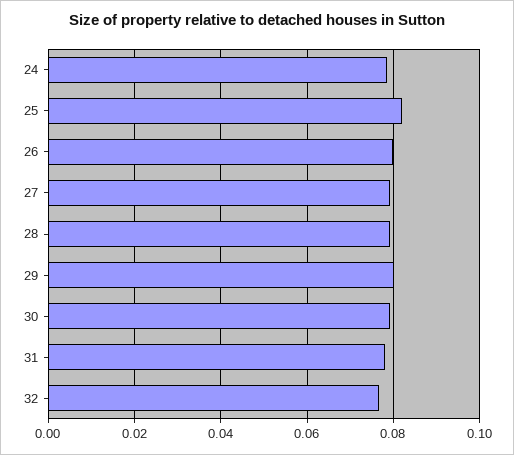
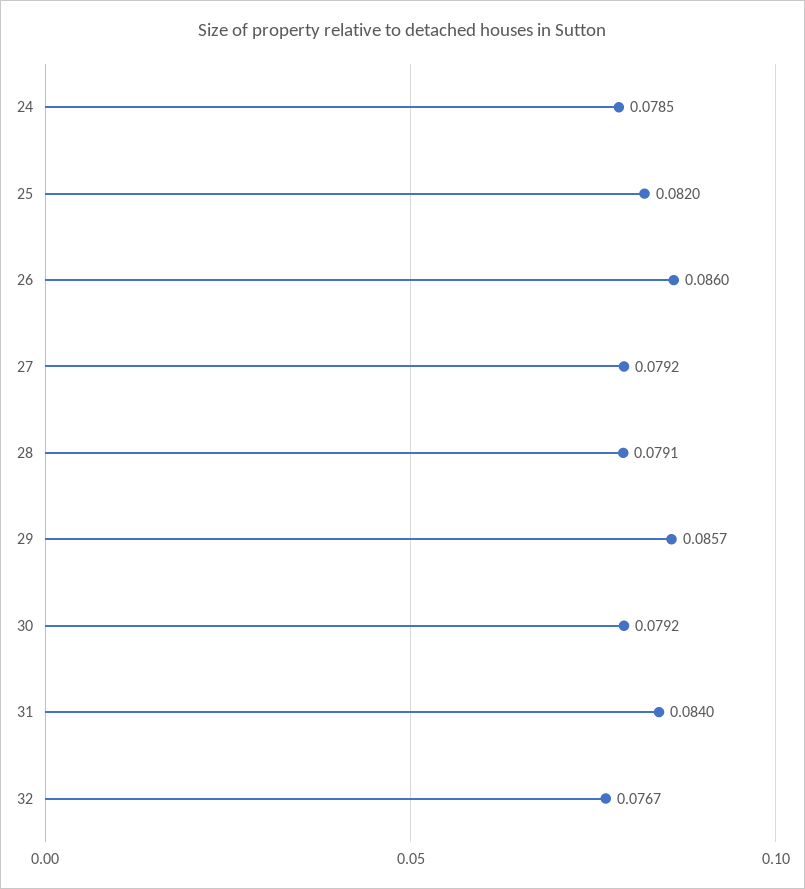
26: 0.08 -> 0.086
29: 0.08 -> 0.0857
31: 0.078 -> 0.084

